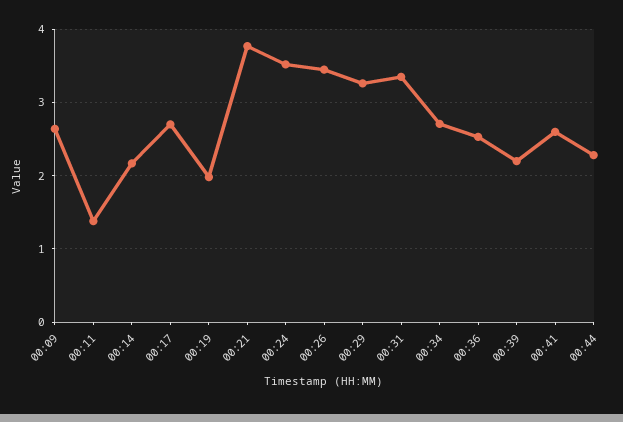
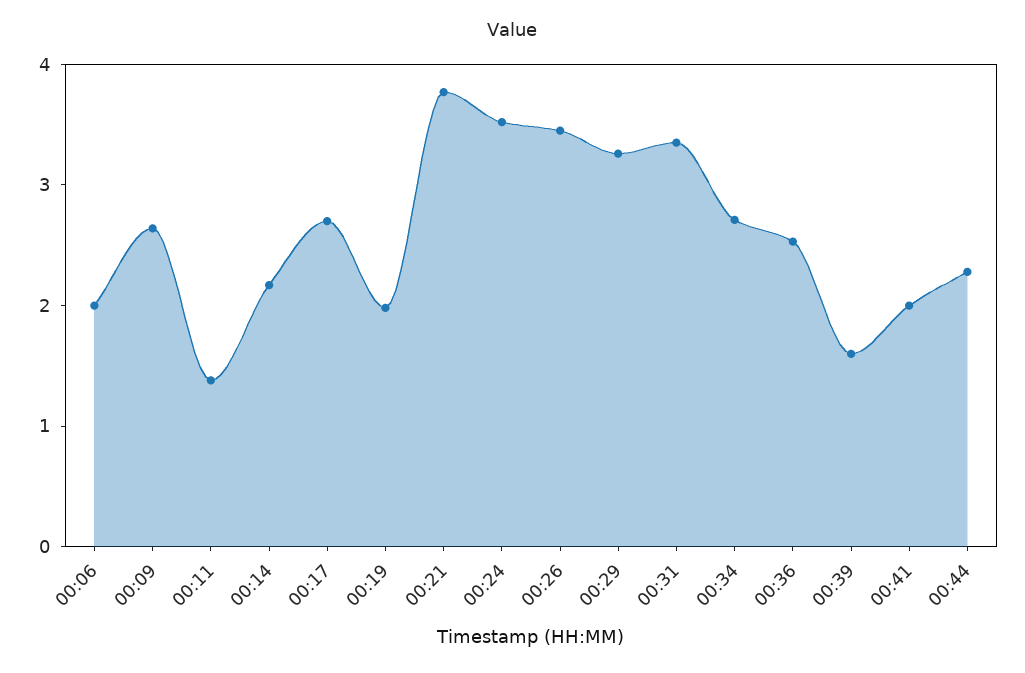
00:39: 2.2 -> 1.6
00:41: 2.6 -> 2
00:06: none -> 2

